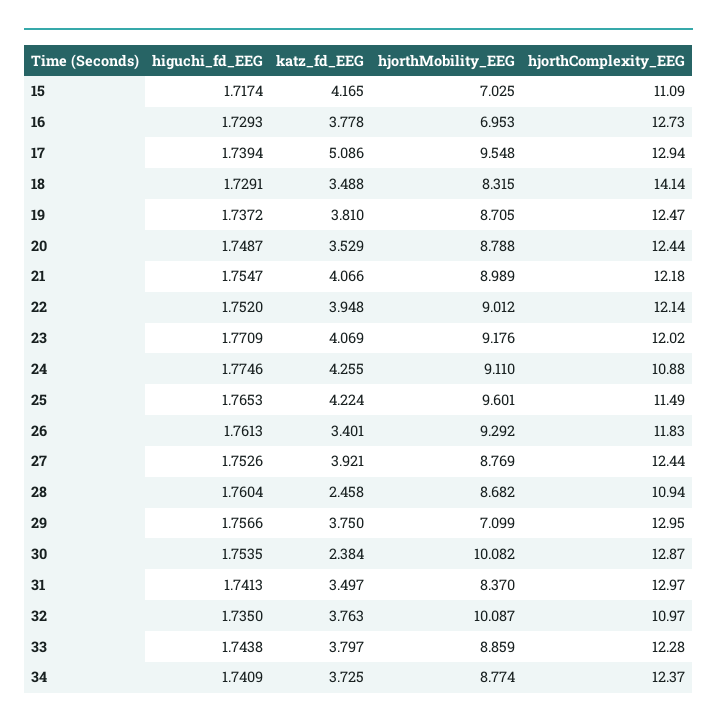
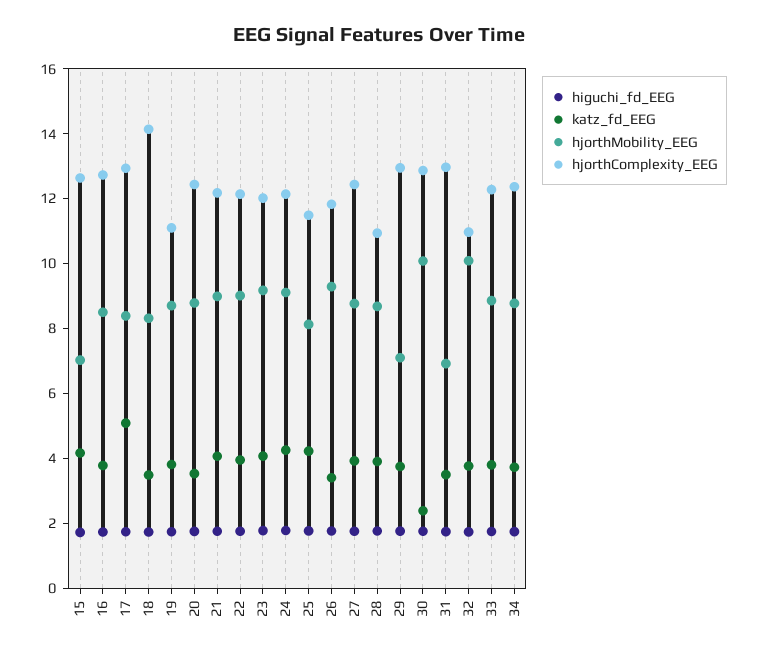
hjorthComplexity_EEG, 15: 11.09 -> 12.5
hjorthMobility_EEG, 16: 6.953 -> 8.5
hjorthMobility_EEG, 17: 9.548 -> 8.5
hjorthComplexity_EEG, 19: 12.47 -> 11
hjorthComplexity_EEG, 24: 10.88 -> 12
hjorthMobility_EEG, 25: 9.601 -> 8
katz_fd_EEG, 28: 2.458 -> 4
hjorthMobility_EEG, 31: 8.37 -> 7

